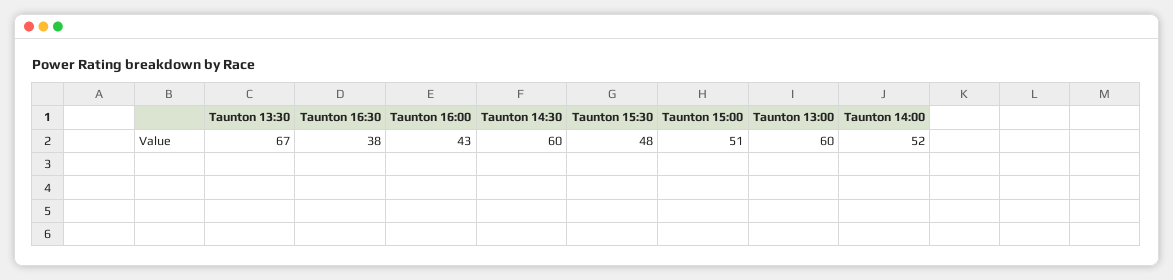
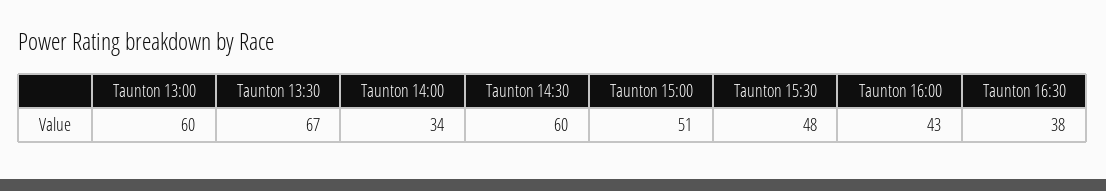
Taunton 14:00: 52 -> 34

